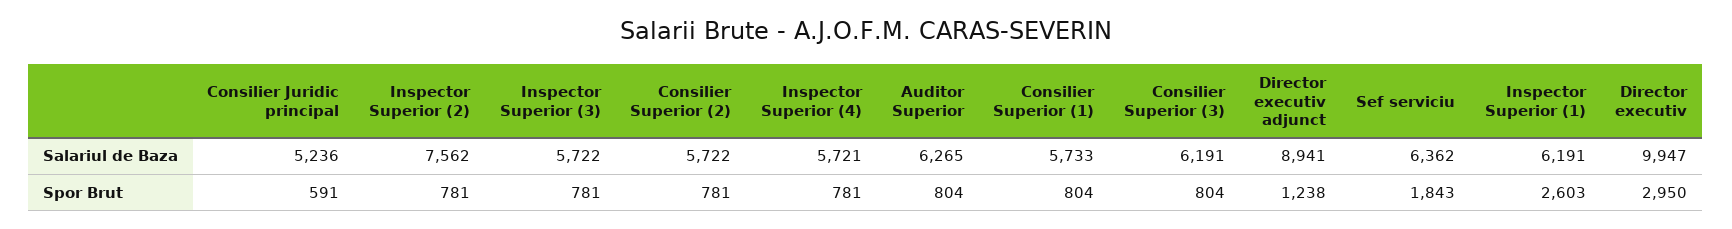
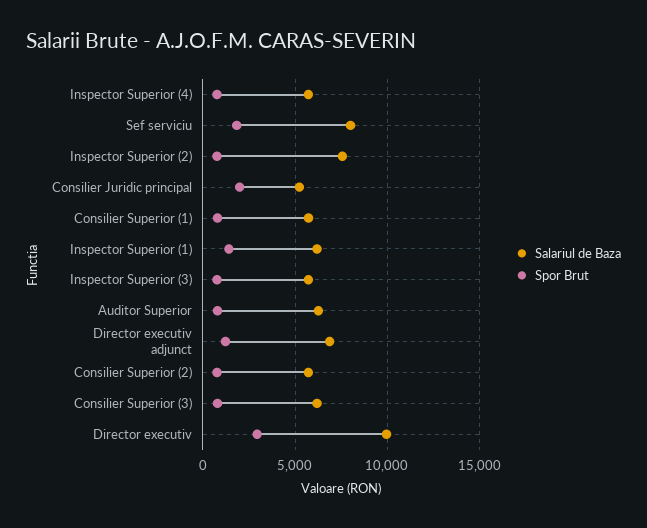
Salariul de Baza, Director executiv adjunct: 8941 -> 7000
Salariul de Baza, Sef serviciu: 6362 -> 8000
Spor Brut, Consilier Juridic principal: 591 -> 2000
Spor Brut, Inspector Superior (1): 2603 -> 1500

